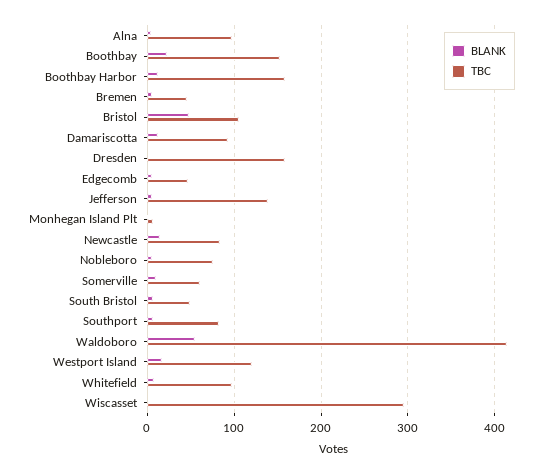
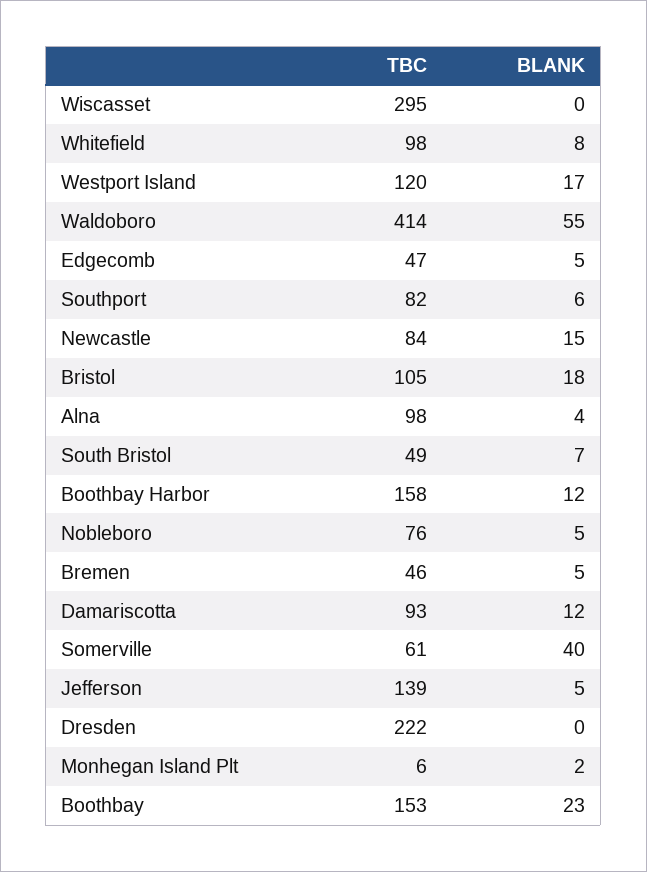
BLANK, Bristol: 50 -> 18
TBC, Dresden: 160 -> 222
BLANK, Somerville: 10 -> 40

